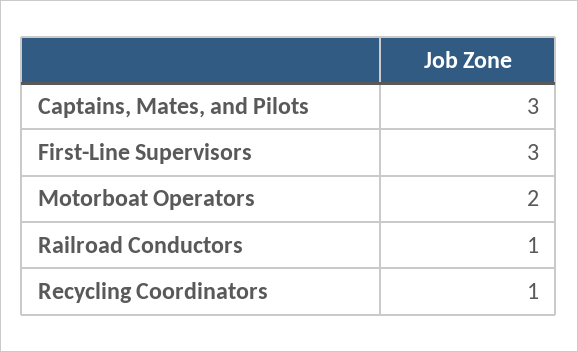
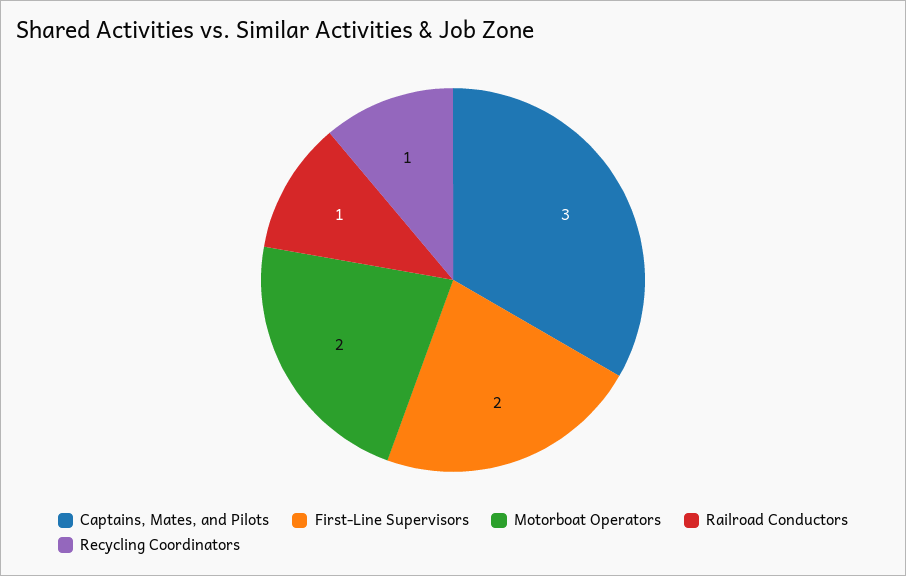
First-Line Supervisors: 3 -> 2

